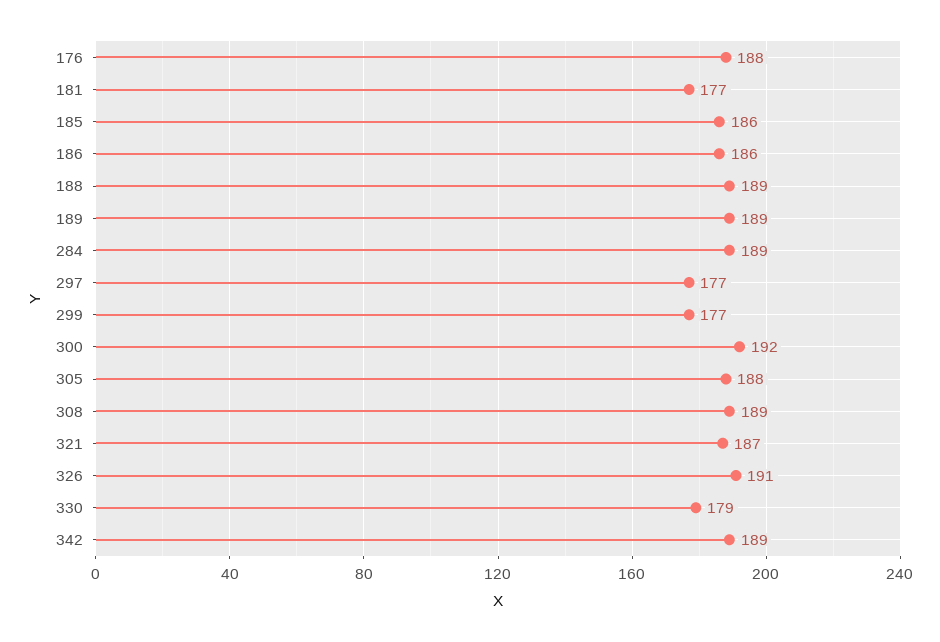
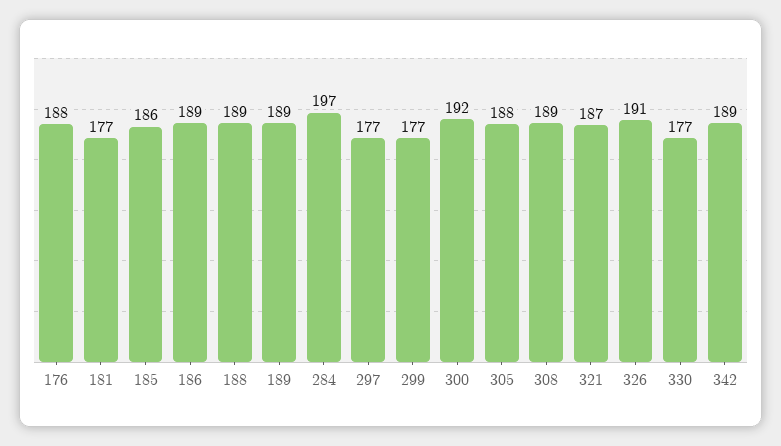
186: 186 -> 189
284: 189 -> 197
330: 179 -> 177

